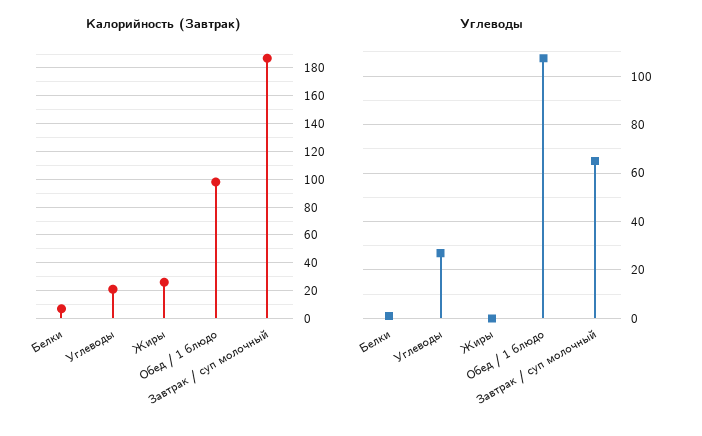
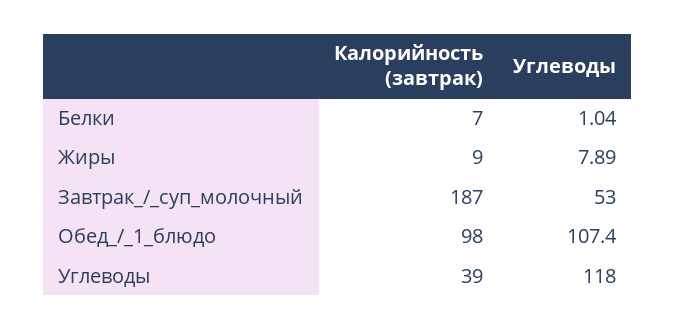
Калорийность (Завтрак), Углеводы: 20 -> 39
Калорийность (Завтрак), Жиры: 25 -> 9
Углеводы, Углеводы: 27.5 -> 118
Углеводы, Жиры: 0 -> 7.89
Углеводы, Завтрак / суп молочный: 65 -> 53

